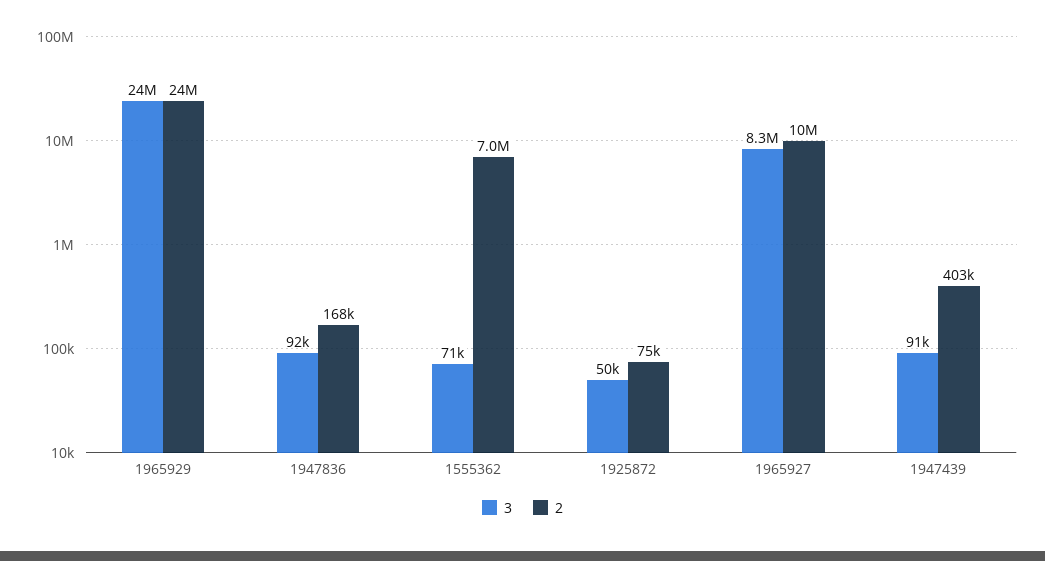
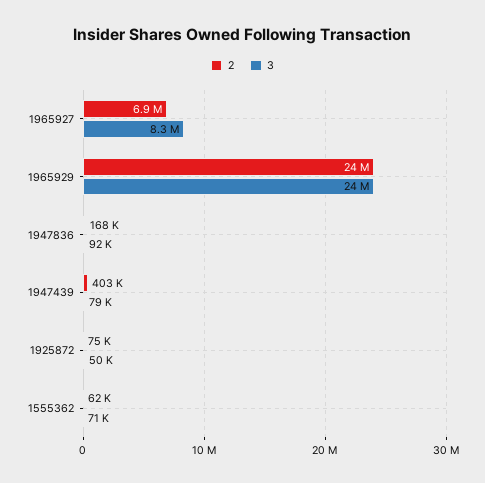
2, 1555362: 7000000 -> 62000
2, 1965927: 10000000 -> 6900000
3, 1947439: 91000 -> 79000

